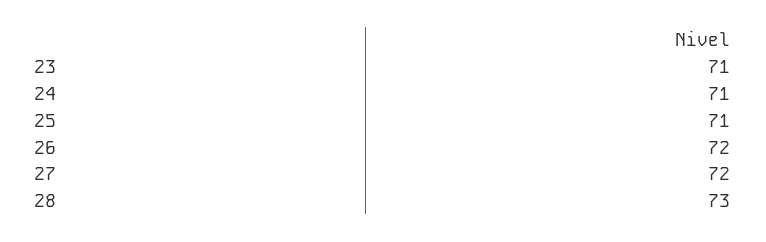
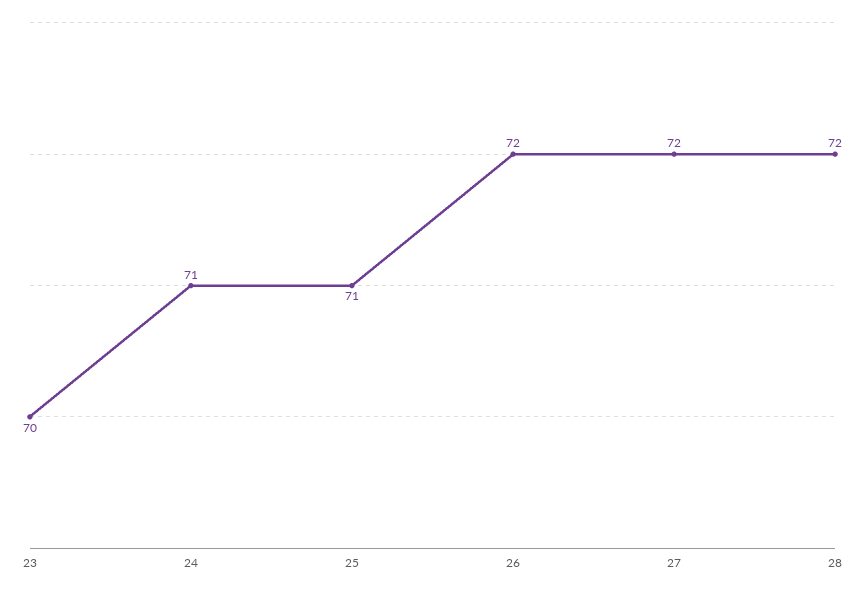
23: 71 -> 70
28: 73 -> 72

